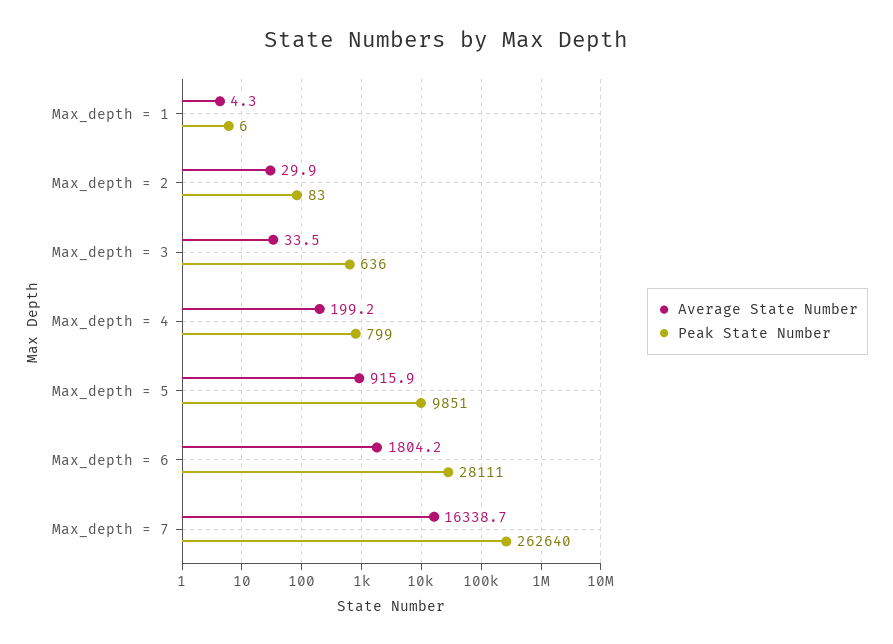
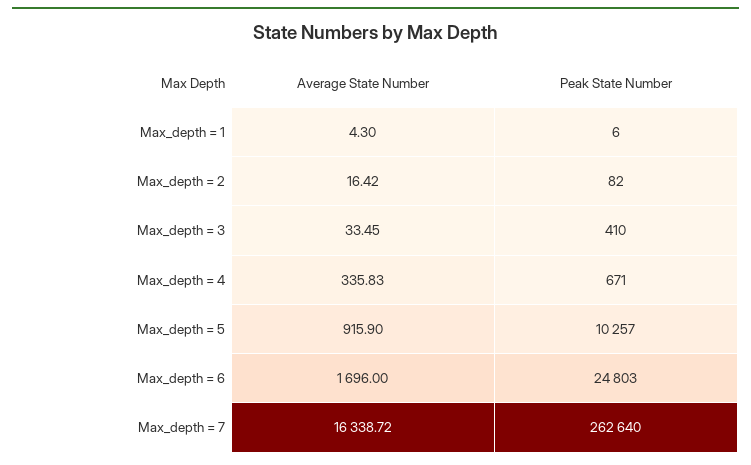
Average State Number, Max_depth = 2: 29.9 -> 16.42
Peak State Number, Max_depth = 2: 83 -> 82
Peak State Number, Max_depth = 3: 636 -> 410
Average State Number, Max_depth = 4: 199.2 -> 335.83
Peak State Number, Max_depth = 4: 799 -> 671
Peak State Number, Max_depth = 5: 9851 -> 10257
Average State Number, Max_depth = 6: 1804.2 -> 1696
Peak State Number, Max_depth = 6: 28111 -> 24803

